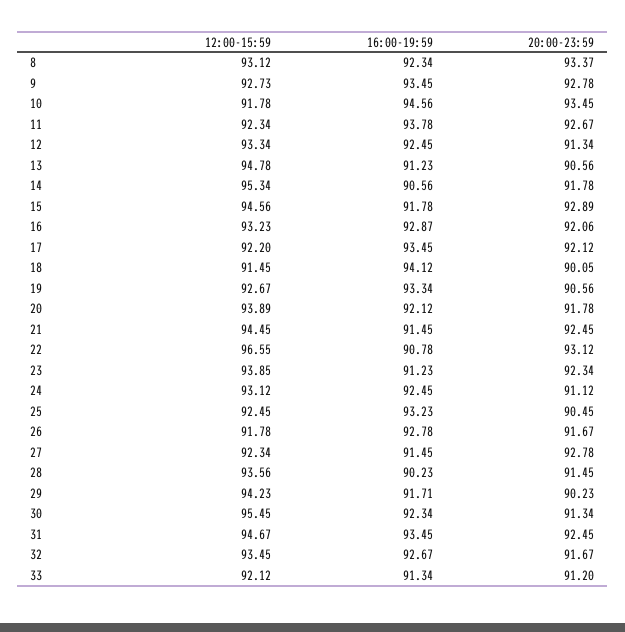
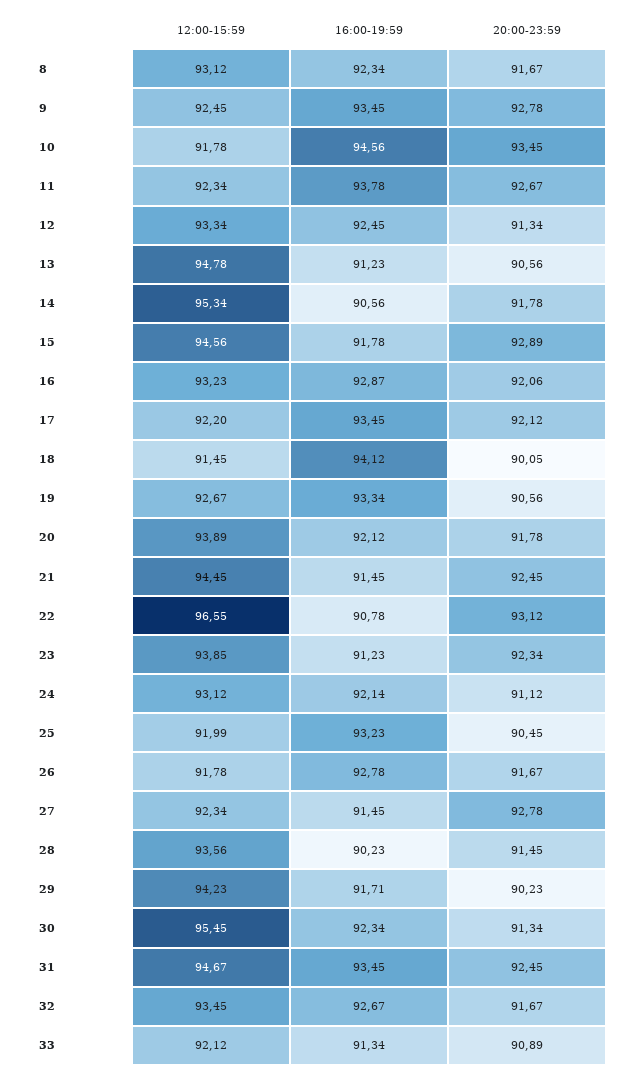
20:00-23:59, 8: 93.37 -> 91.67
12:00-15:59, 9: 92.73 -> 92.45
16:00-19:59, 24: 92.45 -> 92.14
12:00-15:59, 25: 92.45 -> 91.99
20:00-23:59, 33: 91.2 -> 90.89

